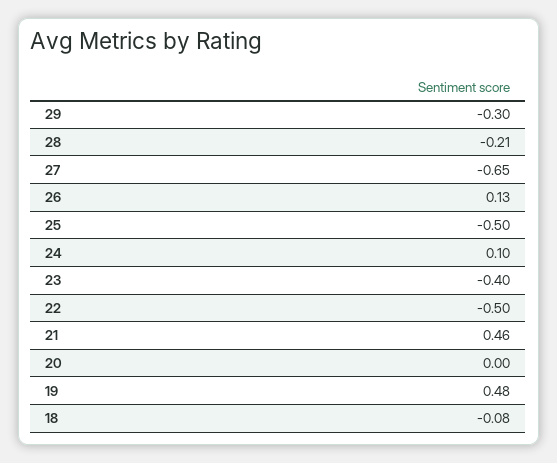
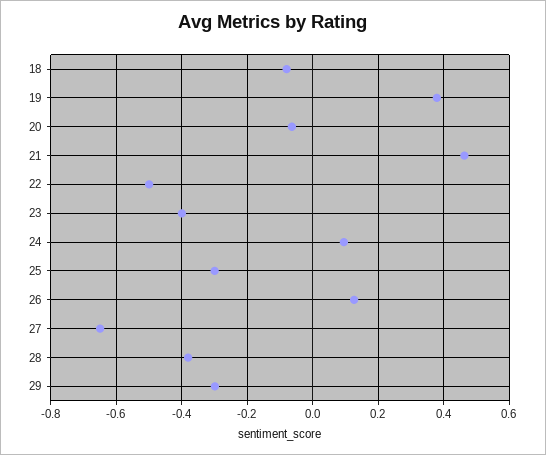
28: -0.21 -> -0.38
25: -0.5 -> -0.3
20: 0 -> -0.06
19: 0.48 -> 0.38

